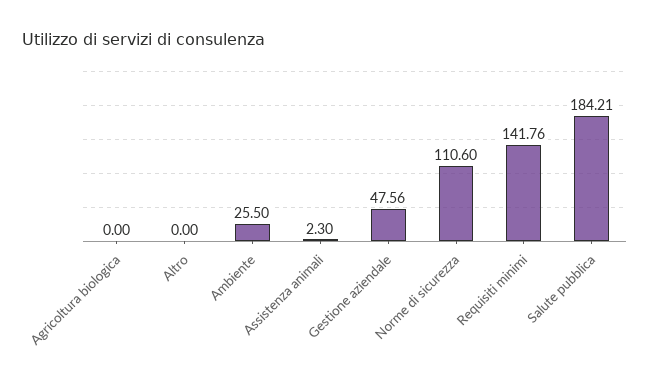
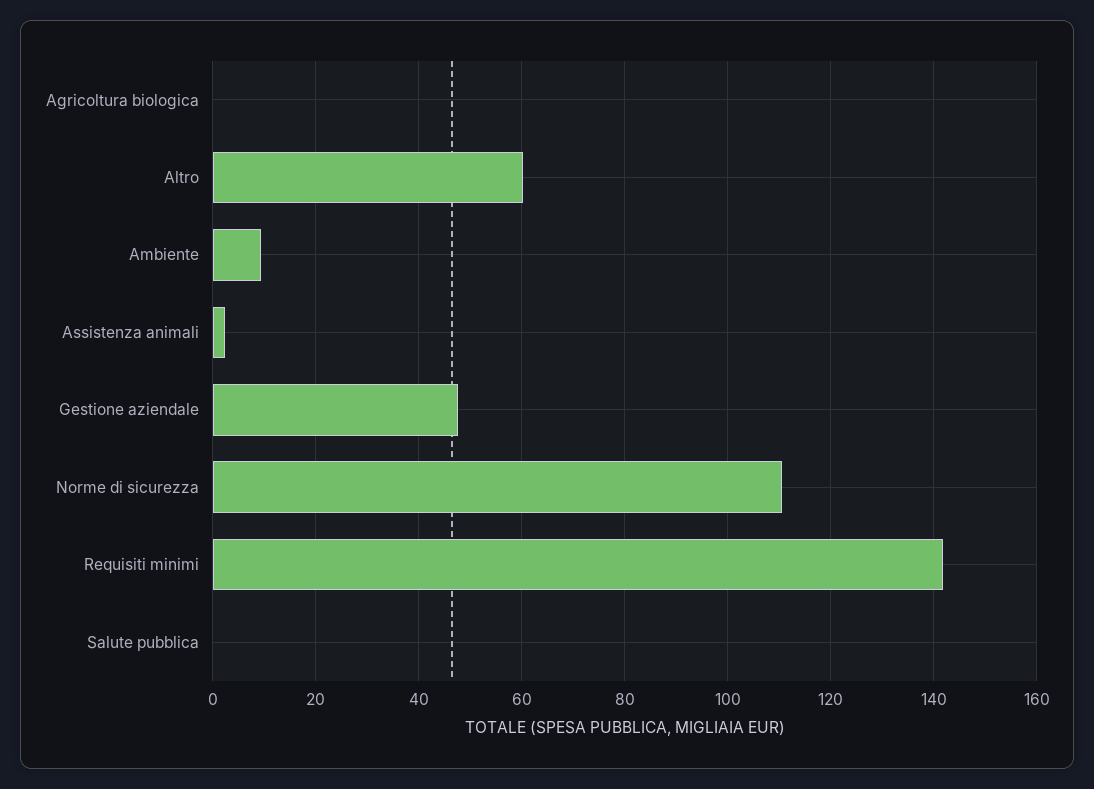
Altro: 0 -> 60
Ambiente: 25.5 -> 10
Salute pubblica: 184.21 -> 0

